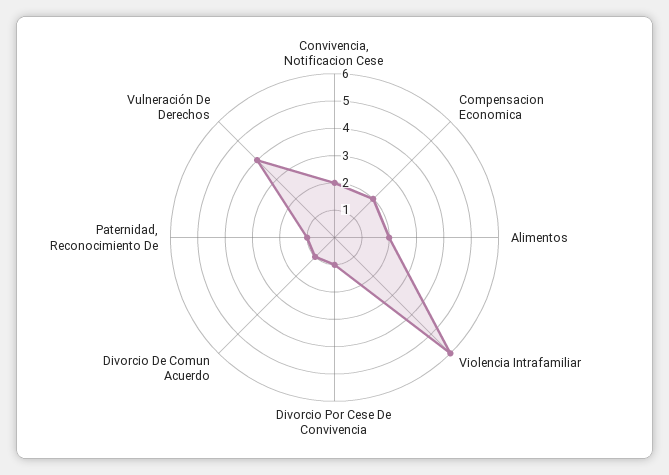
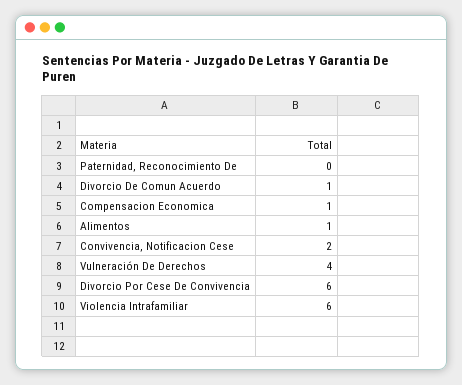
Compensacion Economica: 2 -> 1
Alimentos: 2 -> 1
Divorcio Por Cese De Convivencia: 1 -> 6
Paternidad, Reconocimiento De: 1 -> 0

